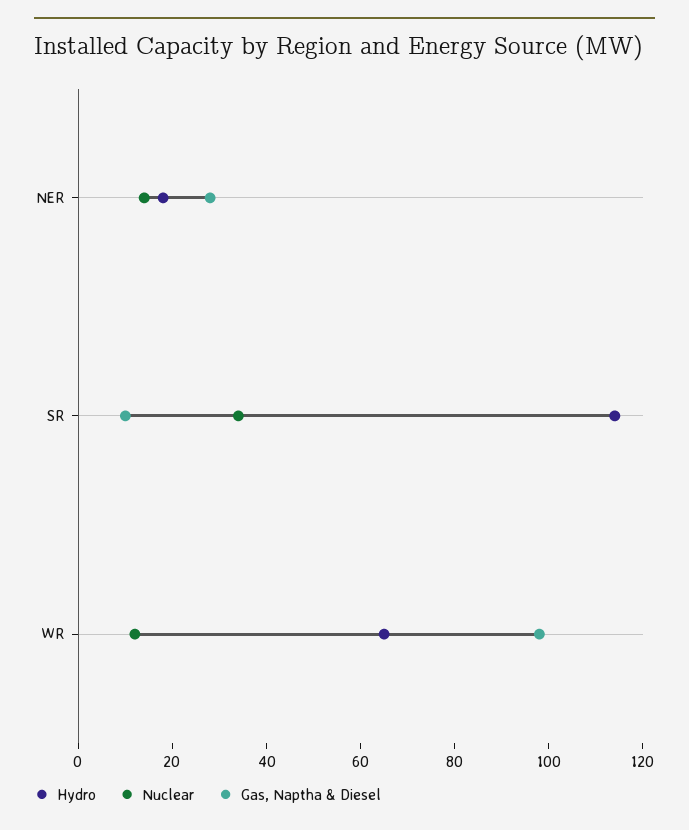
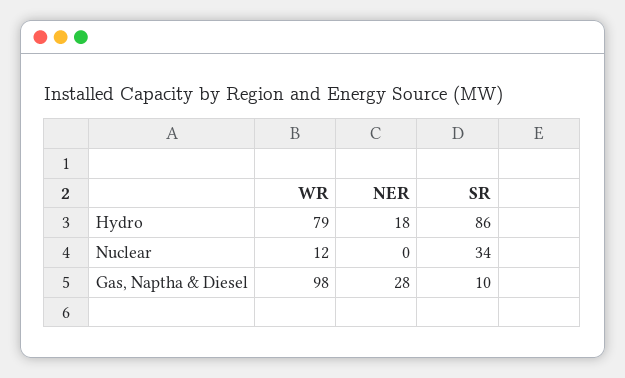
Nuclear, NER: 15 -> 0
Hydro, SR: 115 -> 86
Hydro, WR: 65 -> 79

